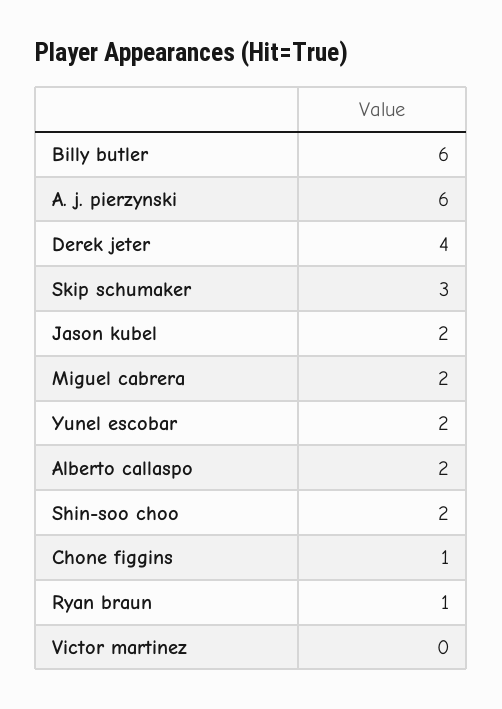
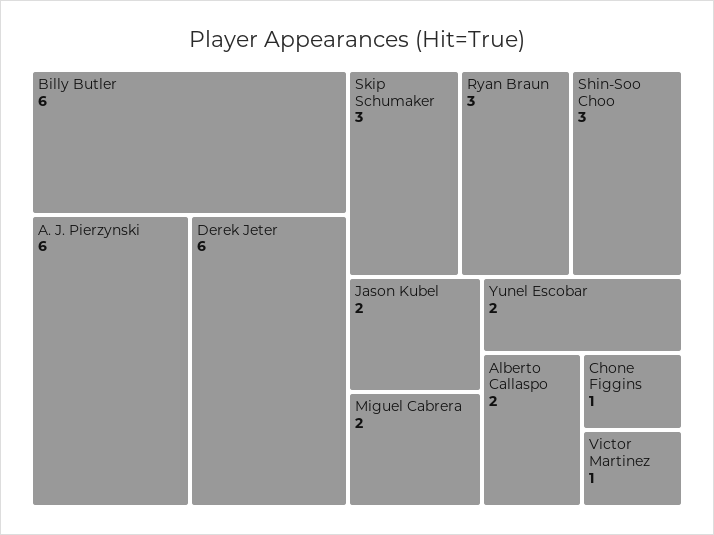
Derek jeter: 4 -> 6
Shin-soo choo: 2 -> 3
Ryan braun: 1 -> 3
Victor martinez: 0 -> 1

